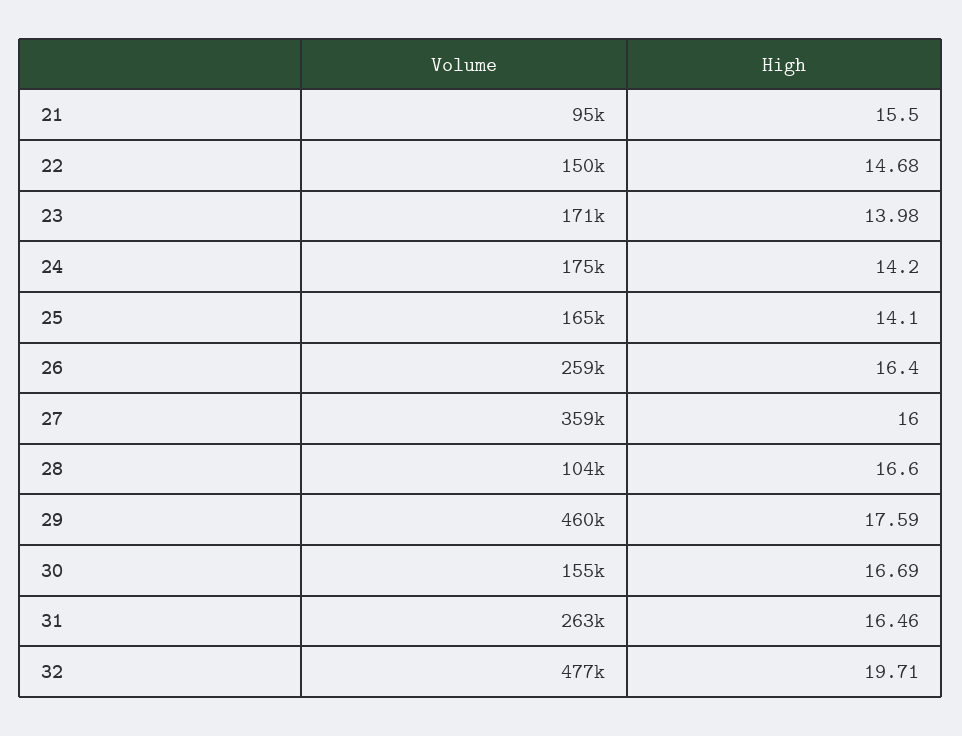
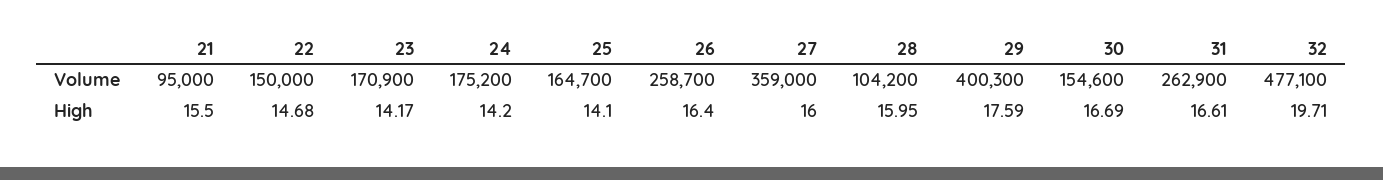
High, 23: 13.98 -> 14.17
High, 28: 16.6 -> 15.95
Volume, 29: 460000 -> 400300
High, 31: 16.46 -> 16.61

